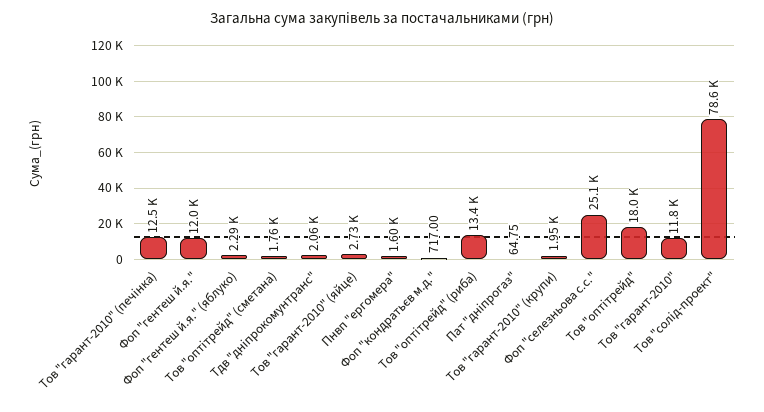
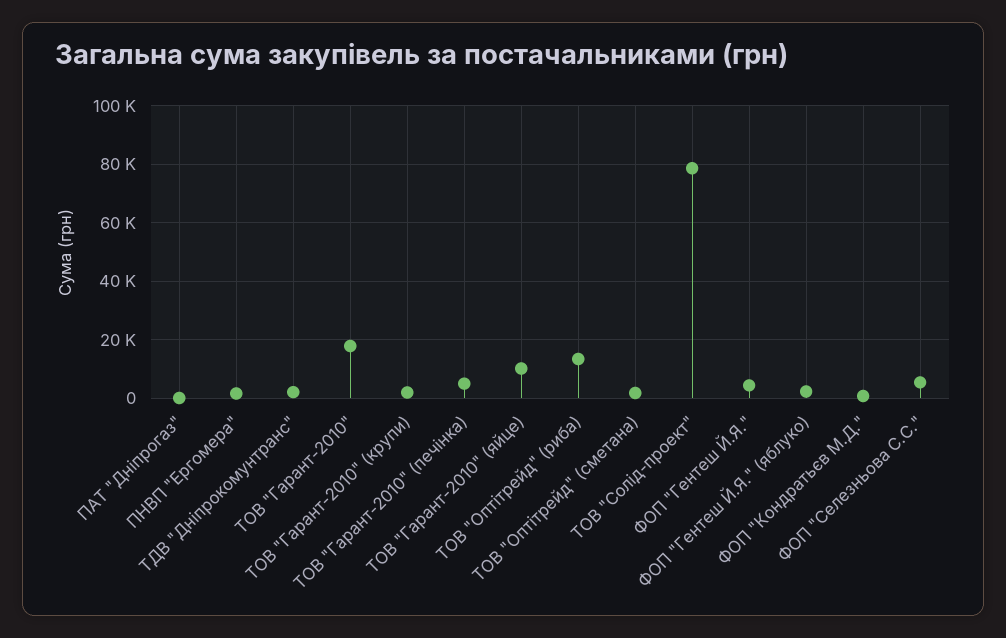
Тов "гарант-2010" (печінка): 12500 -> 5000
Фоп "гентеш й.я.": 12000 -> 5000
Тов "гарант-2010" (яйце): 2730 -> 10000
Фоп "селезньова с.с.": 25100 -> 5000
Тов "оптітрейд": 18000 -> none
Тов "гарант-2010": 11800 -> 17500

